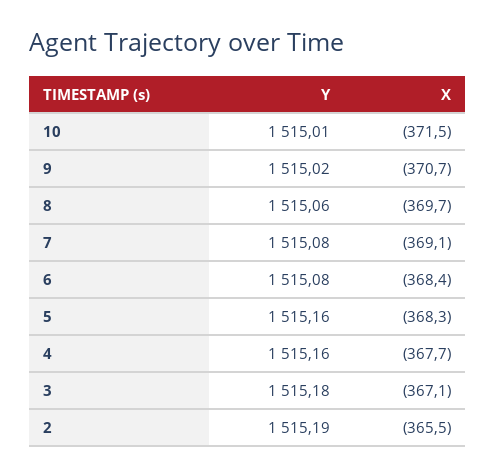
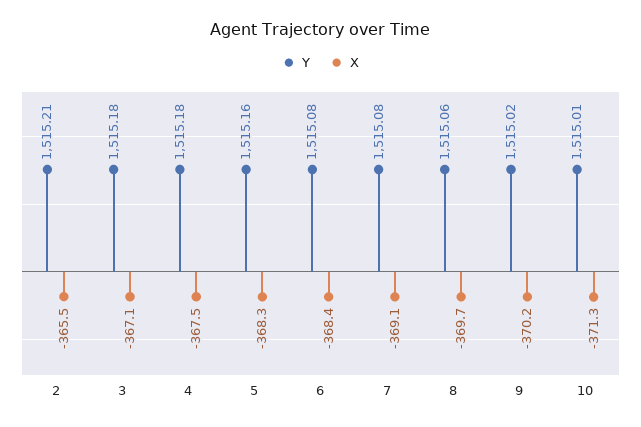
X, 10: -371.5 -> -371.3
X, 9: -370.7 -> -370.2
Y, 4: 1515.16 -> 1515.18
X, 4: -367.7 -> -367.5
Y, 2: 1515.19 -> 1515.21

